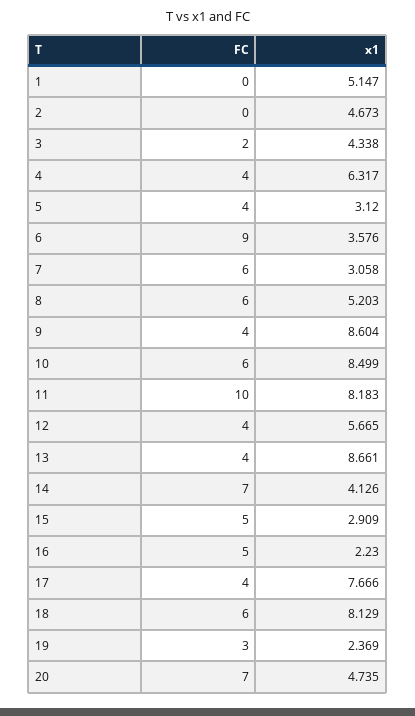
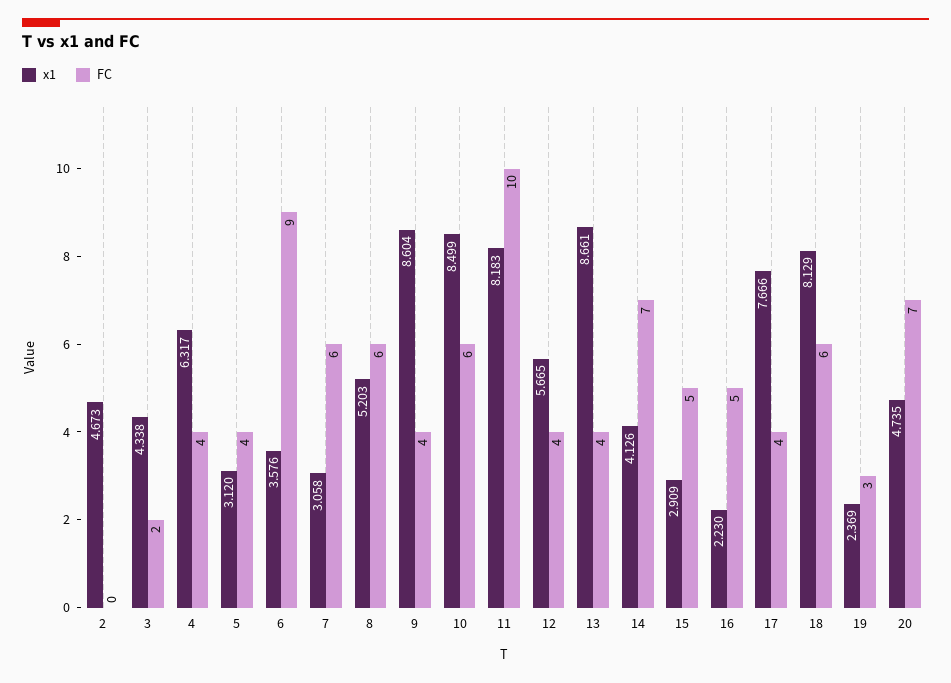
FC, 1: 0 -> none
x1, 1: 5.147 -> none

